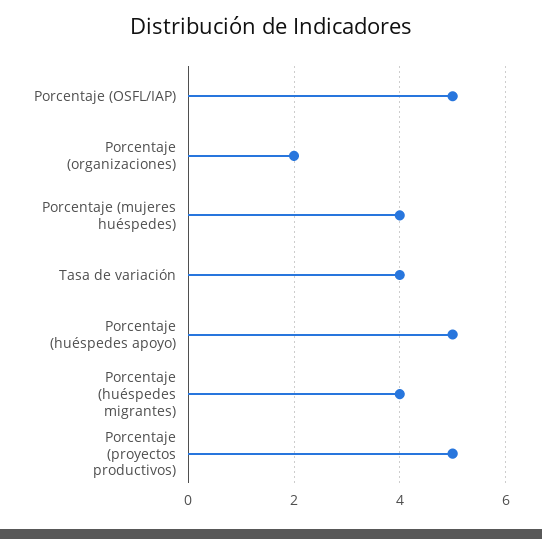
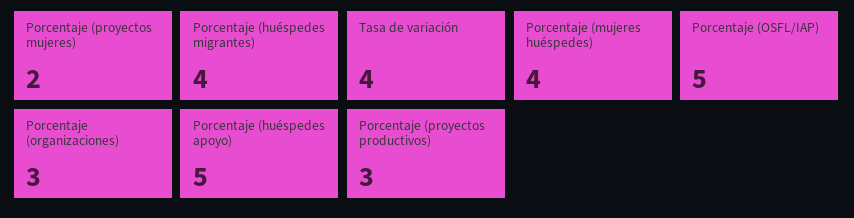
Porcentaje (organizaciones): 2 -> 3
Porcentaje (proyectos productivos): 5 -> 3
Porcentaje (proyectos mujeres): none -> 2

